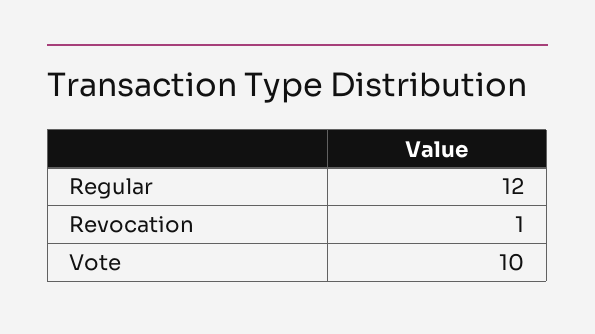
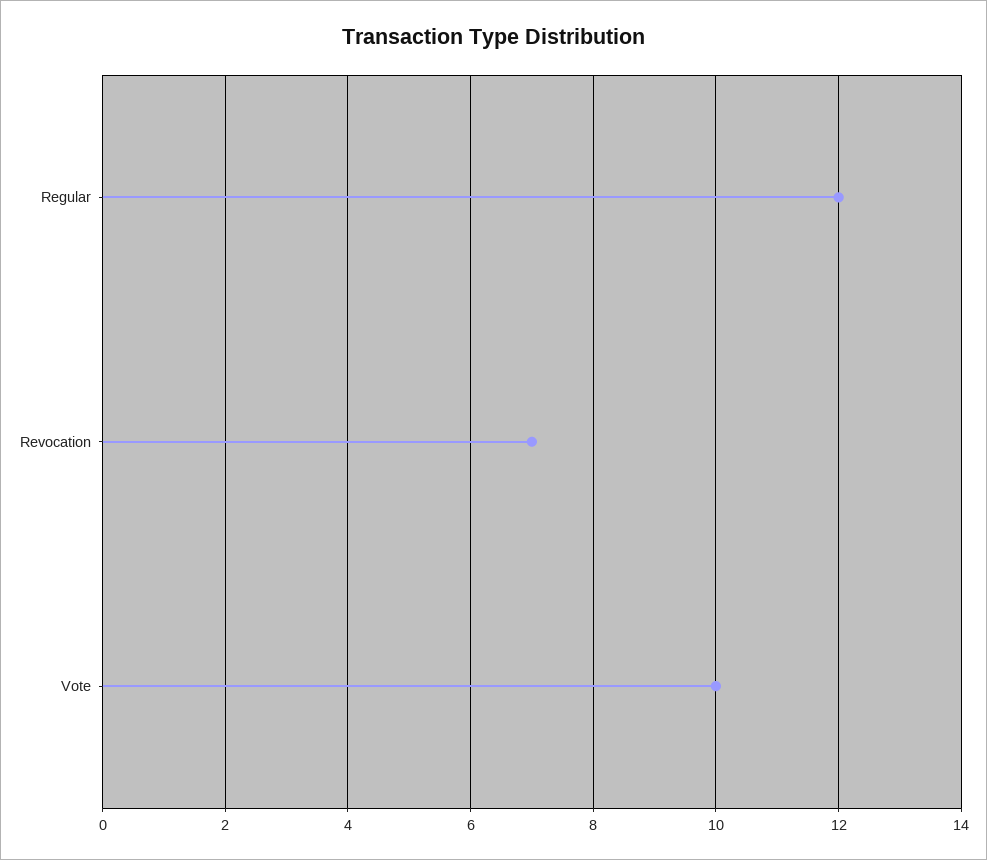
Revocation: 1 -> 7

